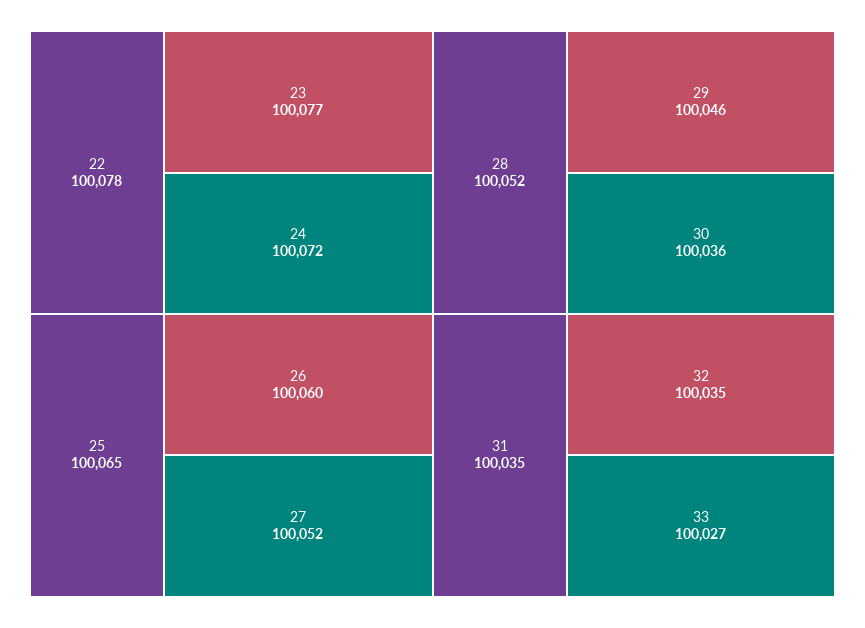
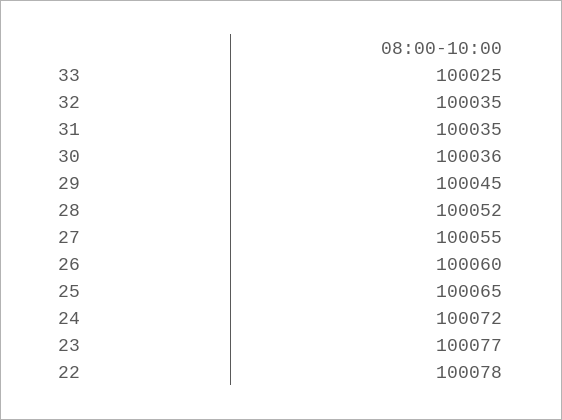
27: 100052 -> 100055
29: 100046 -> 100045
33: 100027 -> 100025

